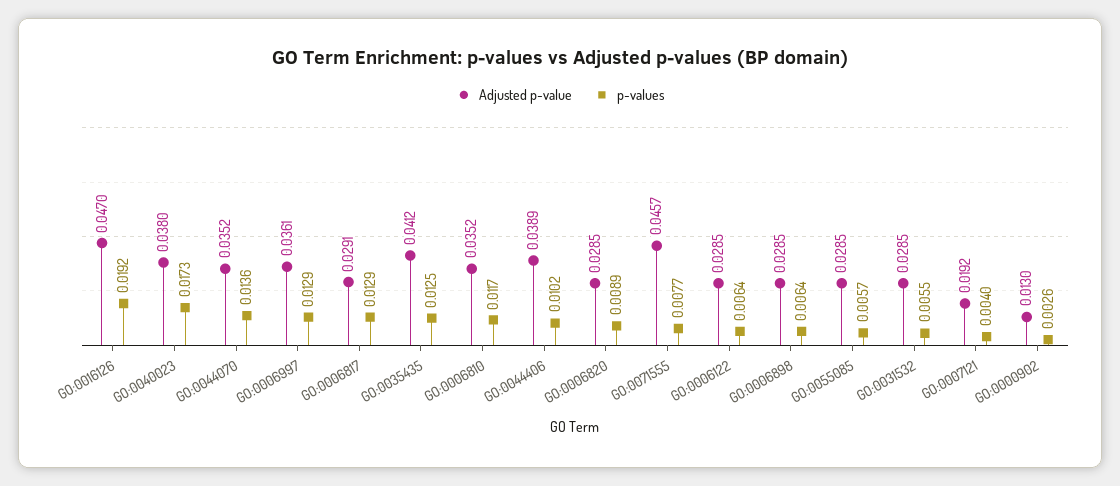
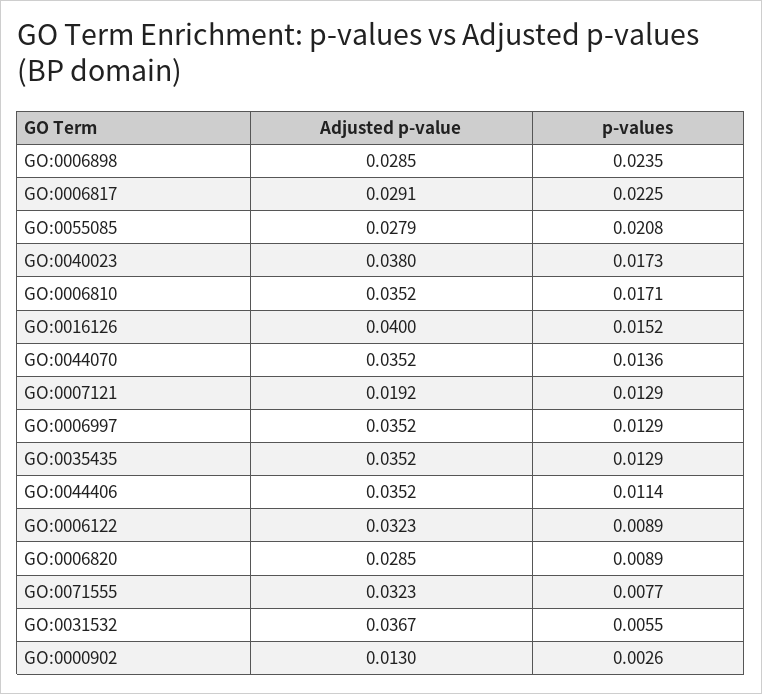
Adjusted p-value, GO:0016126: 0.047 -> 0.04
p-values, GO:0016126: 0.0192 -> 0.0152
Adjusted p-value, GO:0006997: 0.0361 -> 0.0352
p-values, GO:0006817: 0.0129 -> 0.0225
Adjusted p-value, GO:0035435: 0.0412 -> 0.0352
p-values, GO:0035435: 0.0125 -> 0.0129
p-values, GO:0006810: 0.0117 -> 0.0171
Adjusted p-value, GO:0044406: 0.0389 -> 0.0352
p-values, GO:0044406: 0.0102 -> 0.0114
Adjusted p-value, GO:0071555: 0.0457 -> 0.0323
Adjusted p-value, GO:0006122: 0.0285 -> 0.0323
p-values, GO:0006122: 0.0064 -> 0.0089
p-values, GO:0006898: 0.0064 -> 0.0235
Adjusted p-value, GO:0055085: 0.0285 -> 0.0279
p-values, GO:0055085: 0.0057 -> 0.0208
Adjusted p-value, GO:0031532: 0.0285 -> 0.0367
p-values, GO:0007121: 0.004 -> 0.0129

